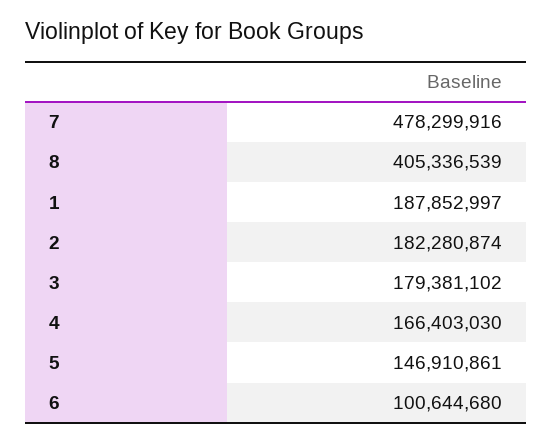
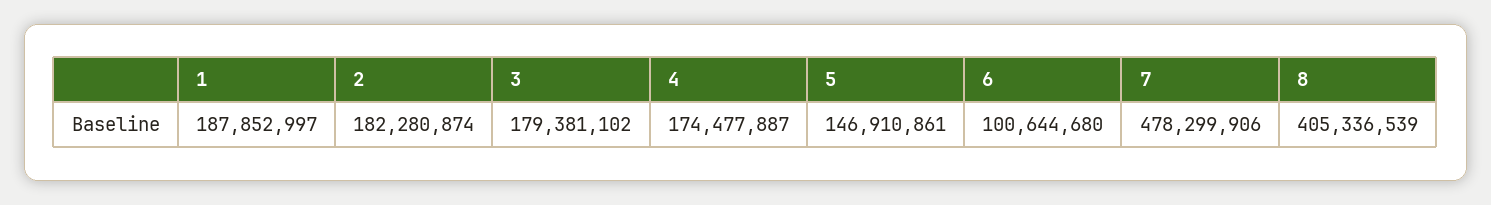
7: 478299916 -> 478299906
4: 166403030 -> 174477887

